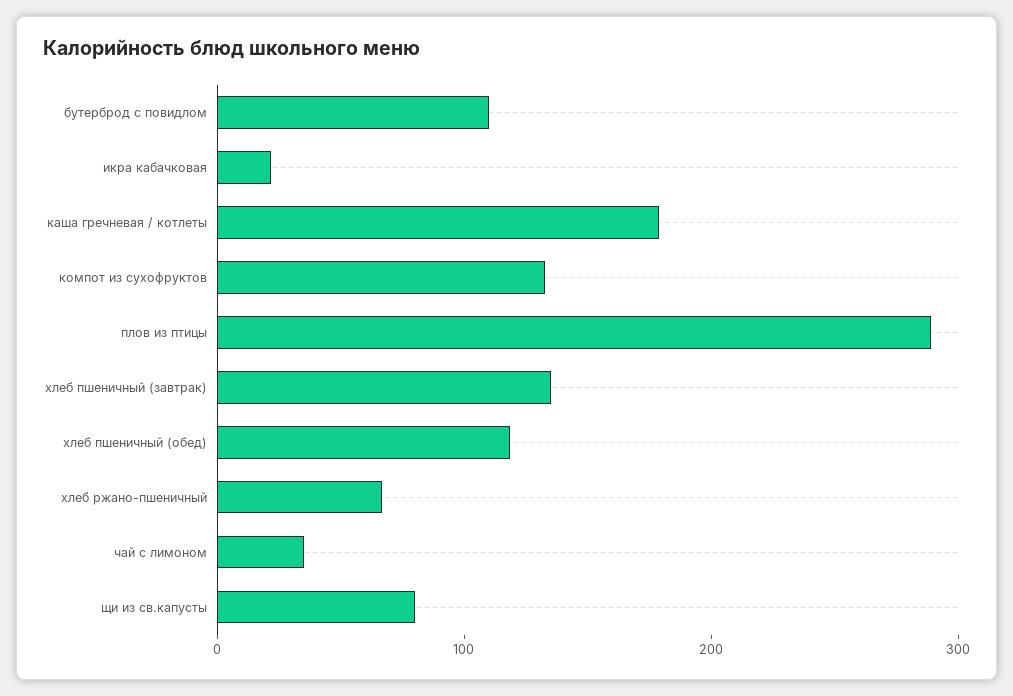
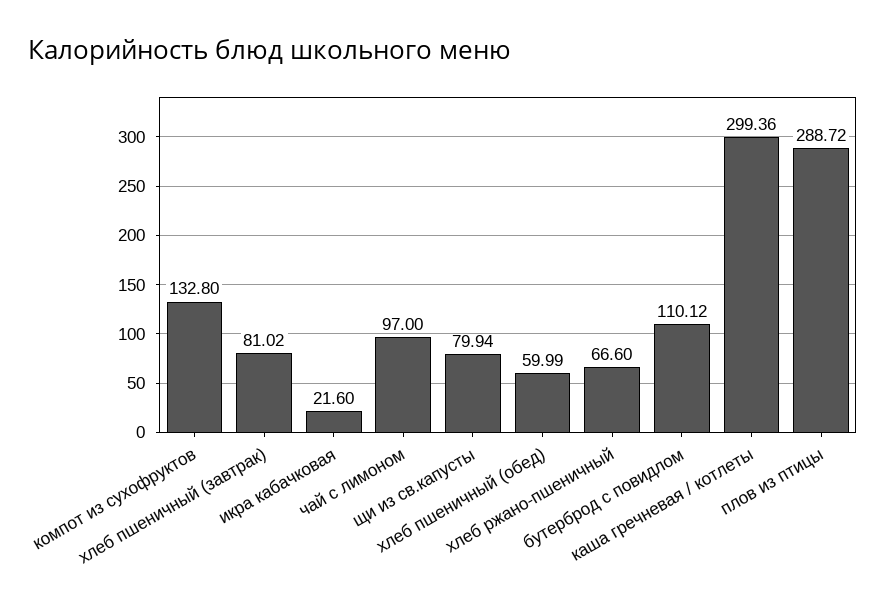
каша гречневая / котлеты: 180 -> 299.36
хлеб пшеничный (завтрак): 140 -> 81.02
хлеб пшеничный (обед): 120 -> 59.99
чай с лимоном: 40 -> 97

